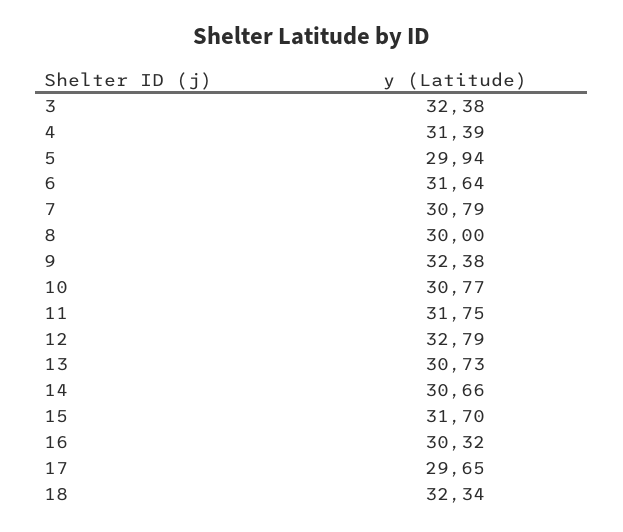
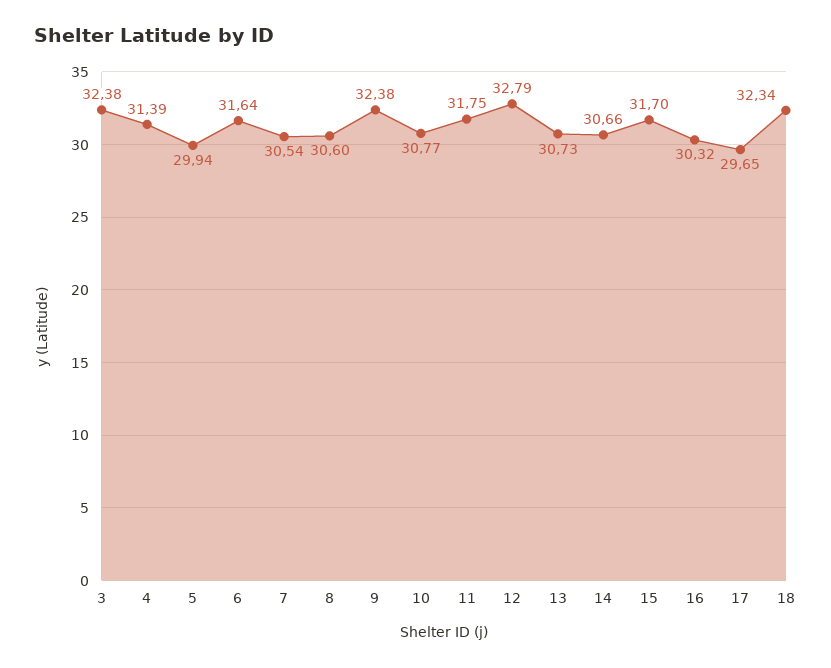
7: 30.79 -> 30.54
8: 30 -> 30.6

